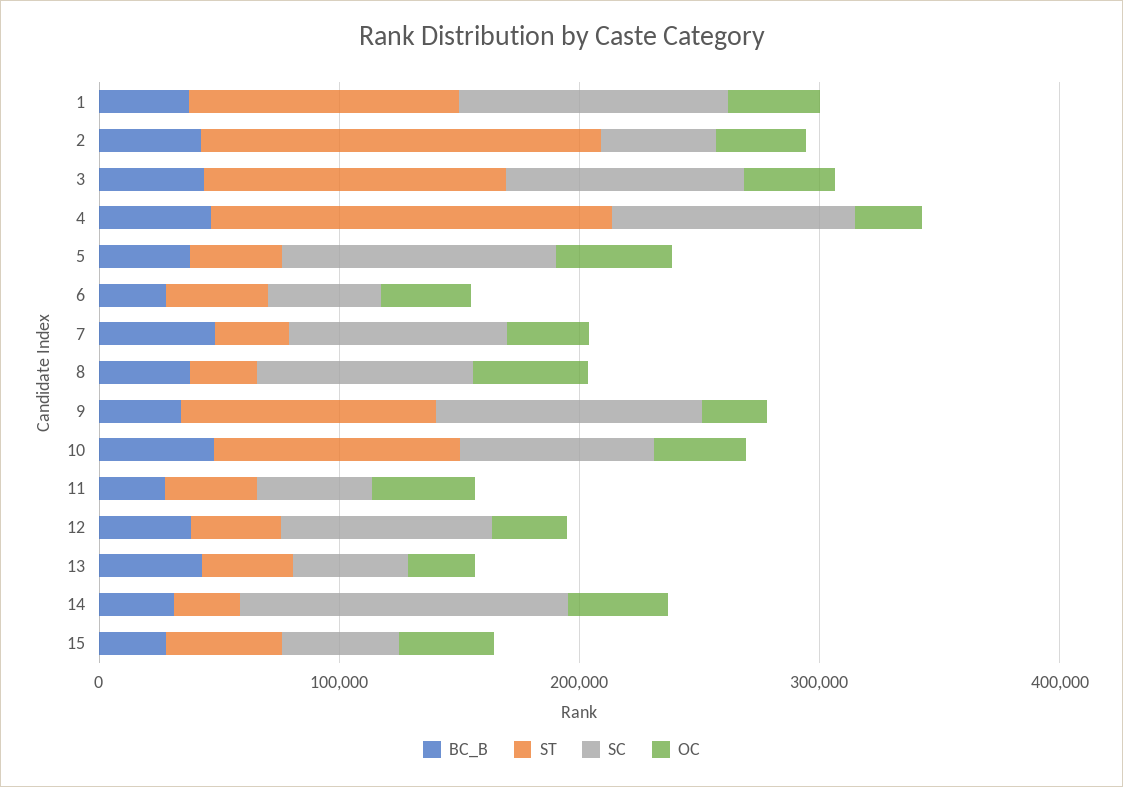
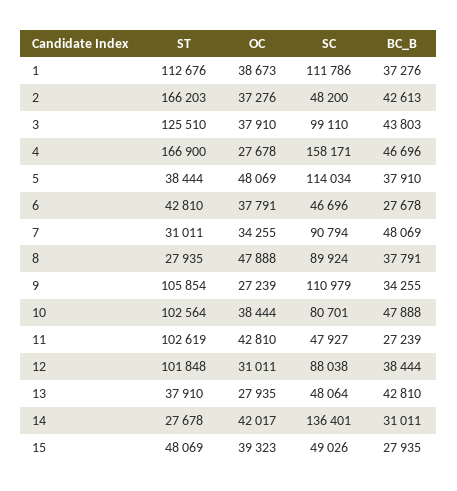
SC, 4: 100000 -> 158171
ST, 11: 40000 -> 102619
ST, 12: 40000 -> 101848

